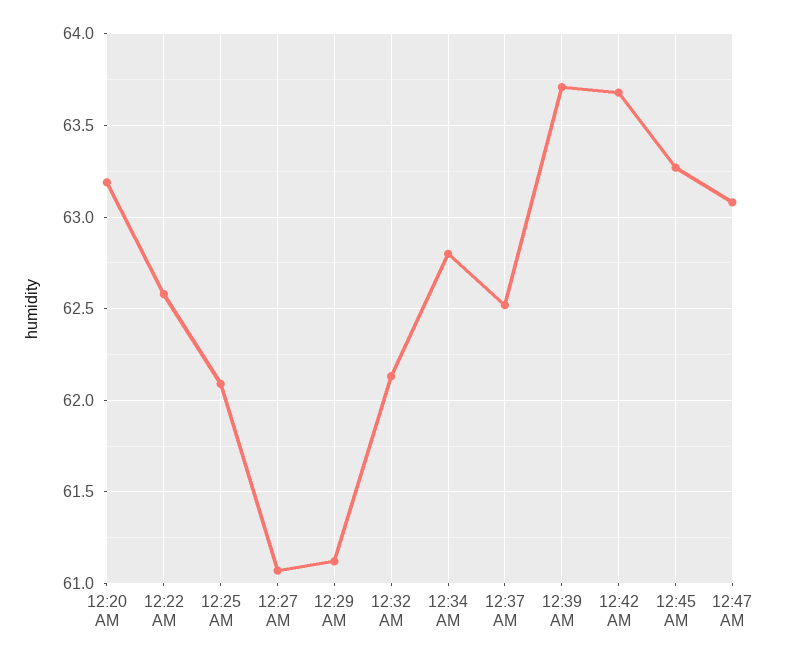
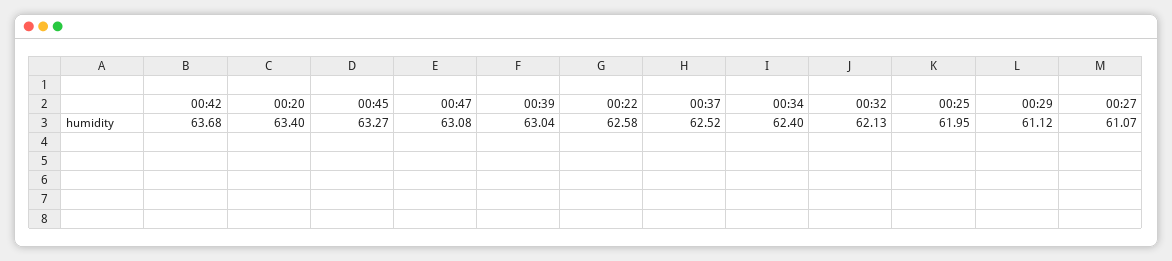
12:20 AM: 63.2 -> 63.4
12:25 AM: 62.1 -> 61.95
12:34 AM: 62.8 -> 62.4
12:39 AM: 63.7 -> 63.04

